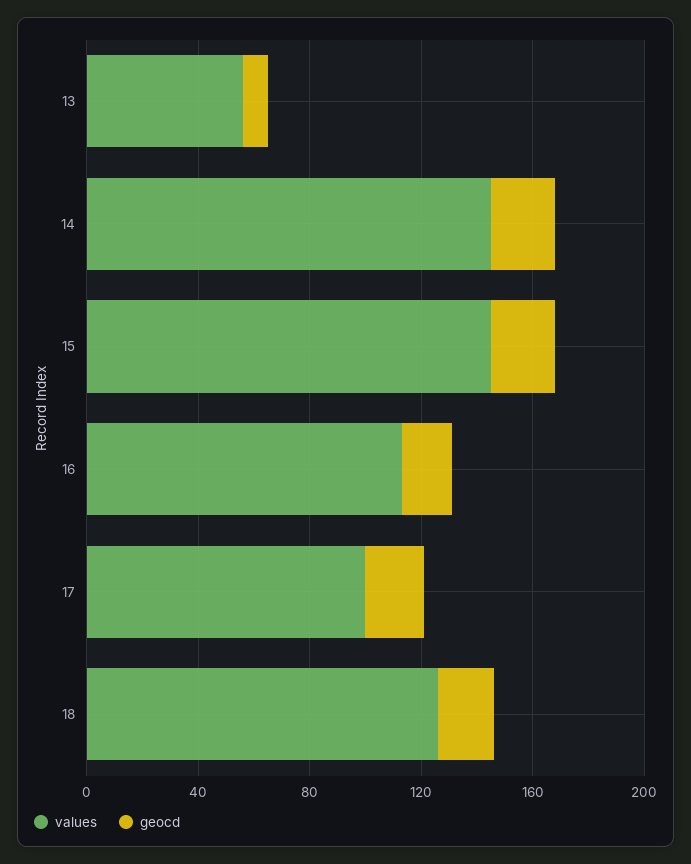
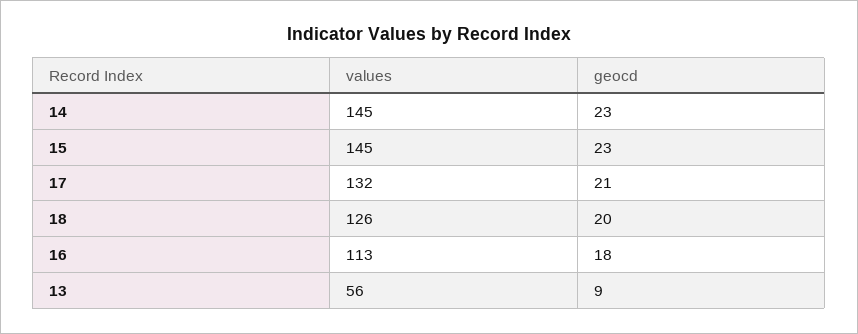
values, 17: 100 -> 132

